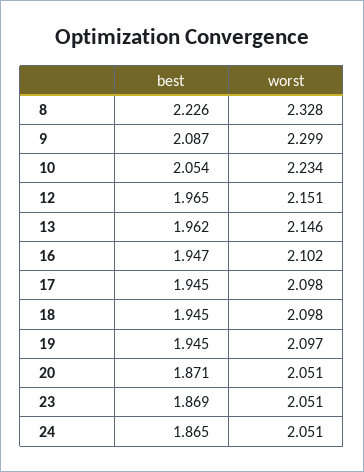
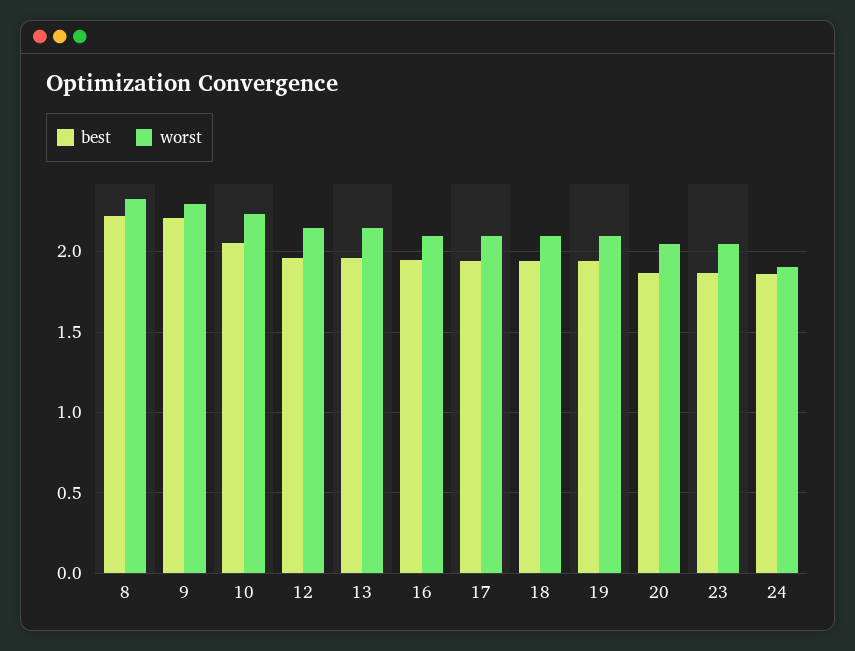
best, 9: 2.087 -> 2.2
worst, 24: 2.051 -> 1.9

